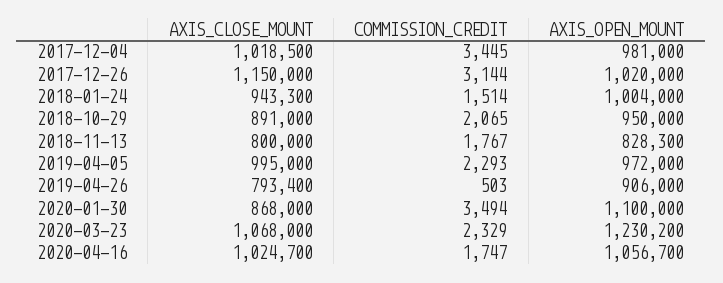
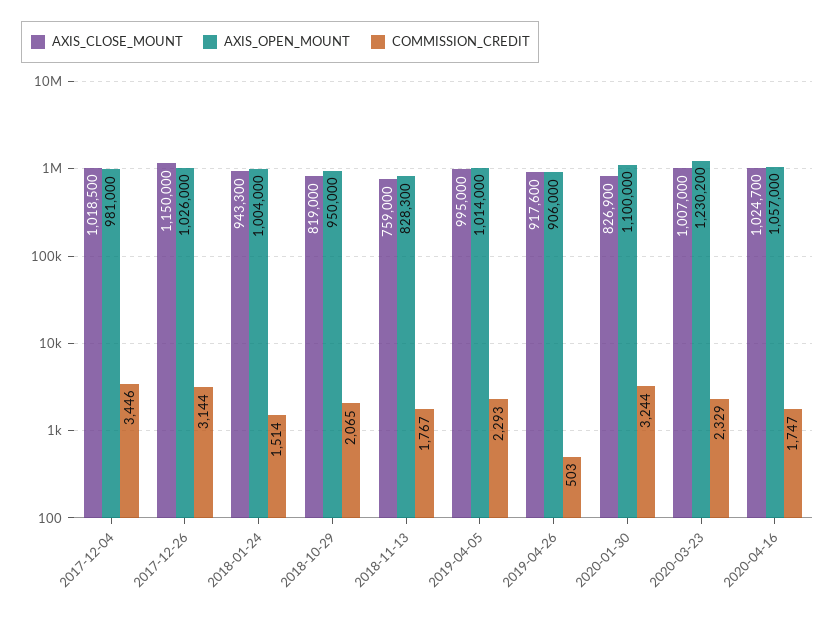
COMMISSION_CREDIT, 2017-12-04: 3445 -> 3446
AXIS_OPEN_MOUNT, 2017-12-26: 1020000 -> 1026000
AXIS_CLOSE_MOUNT, 2018-10-29: 891000 -> 819000
AXIS_CLOSE_MOUNT, 2018-11-13: 800000 -> 759000
AXIS_OPEN_MOUNT, 2019-04-05: 972000 -> 1014000
AXIS_CLOSE_MOUNT, 2019-04-26: 793400 -> 917600
AXIS_CLOSE_MOUNT, 2020-01-30: 868000 -> 826900
COMMISSION_CREDIT, 2020-01-30: 3494 -> 3244
AXIS_CLOSE_MOUNT, 2020-03-23: 1068000 -> 1007000
AXIS_OPEN_MOUNT, 2020-04-16: 1056700 -> 1057000

